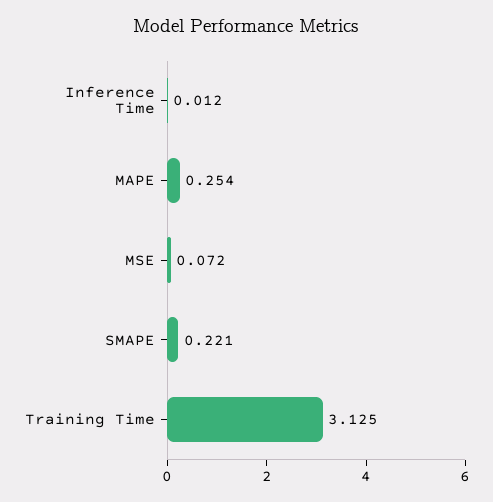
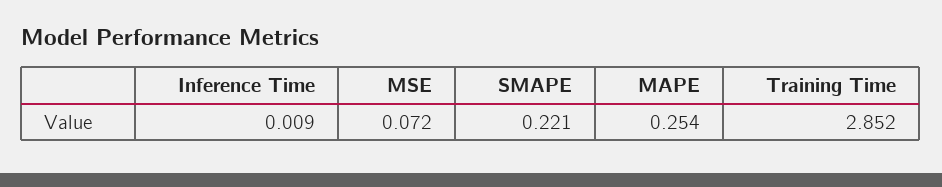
Inference Time: 0.012 -> 0.009
Training Time: 3.125 -> 2.852

